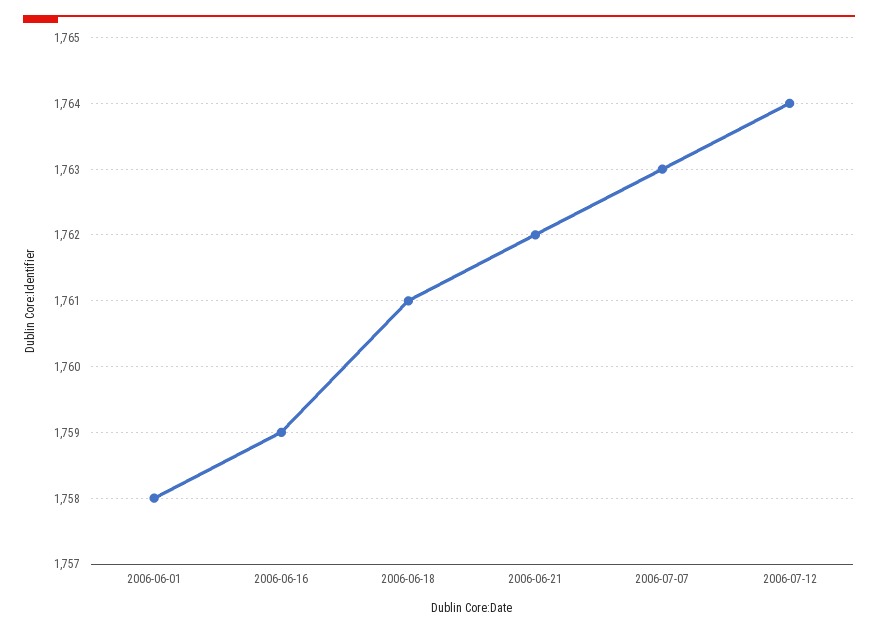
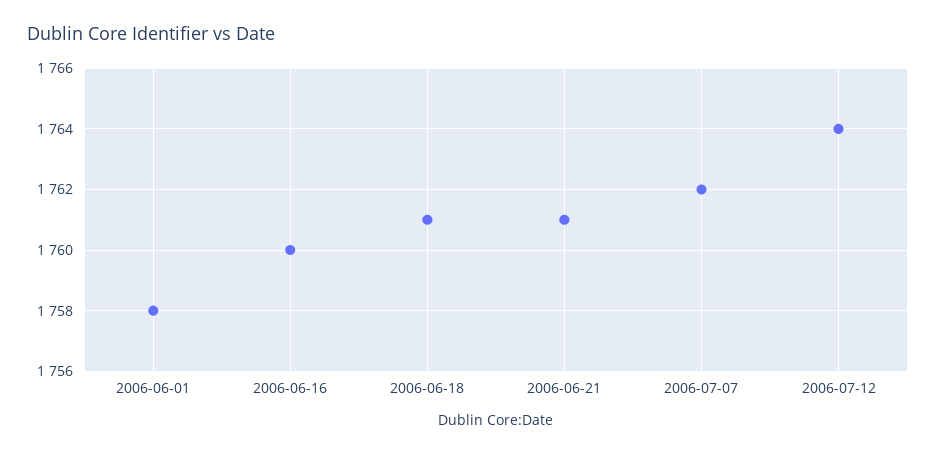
2006-06-16: 1759 -> 1760
2006-06-21: 1762 -> 1761
2006-07-07: 1763 -> 1762

